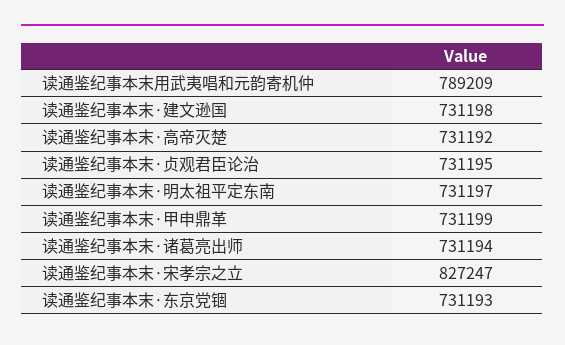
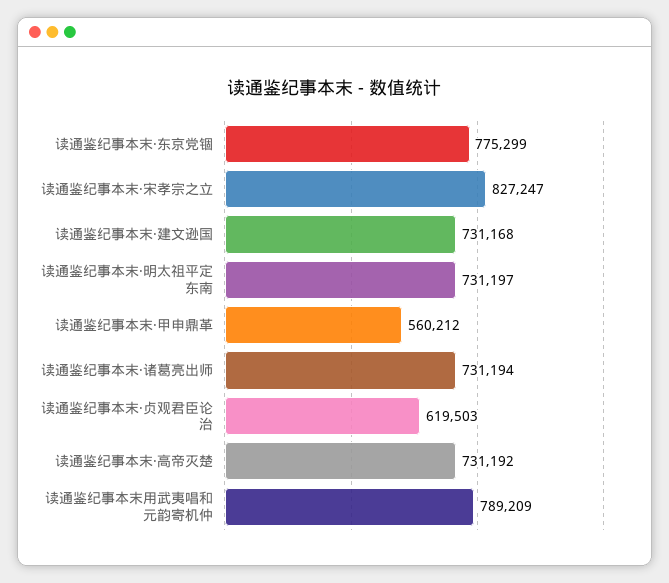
读通鉴纪事本末·建文逊国: 731198 -> 731168
读通鉴纪事本末·贞观君臣论治: 731195 -> 619503
读通鉴纪事本末·甲申鼎革: 731199 -> 560212
读通鉴纪事本末·东京党锢: 731193 -> 775299

